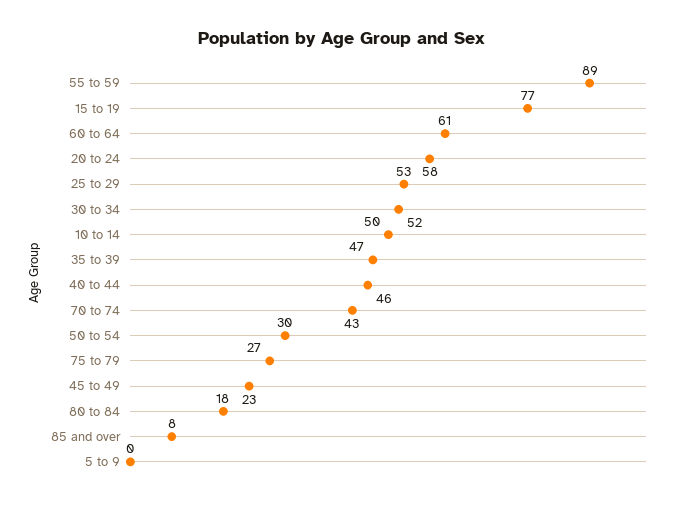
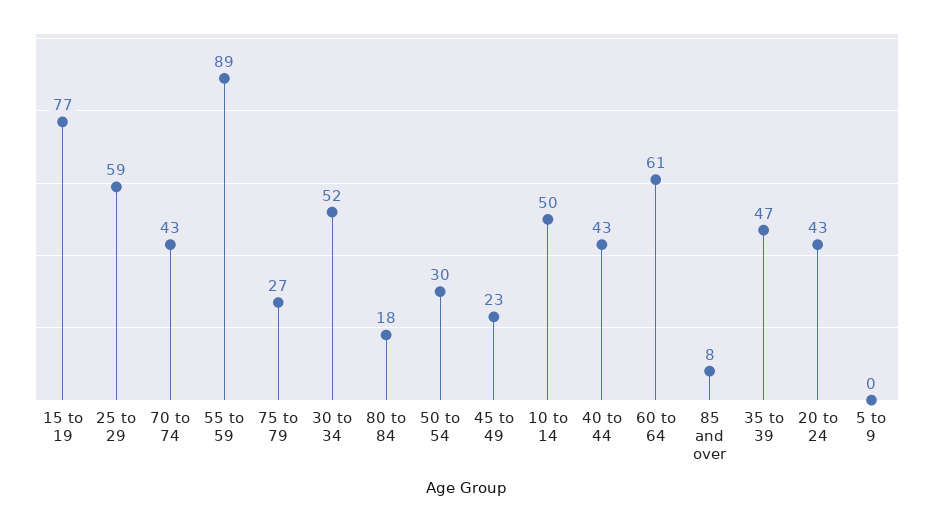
20 to 24: 58 -> 43
25 to 29: 53 -> 59
40 to 44: 46 -> 43

